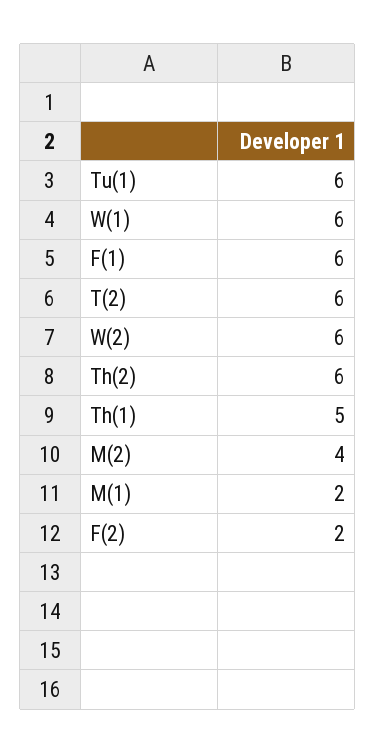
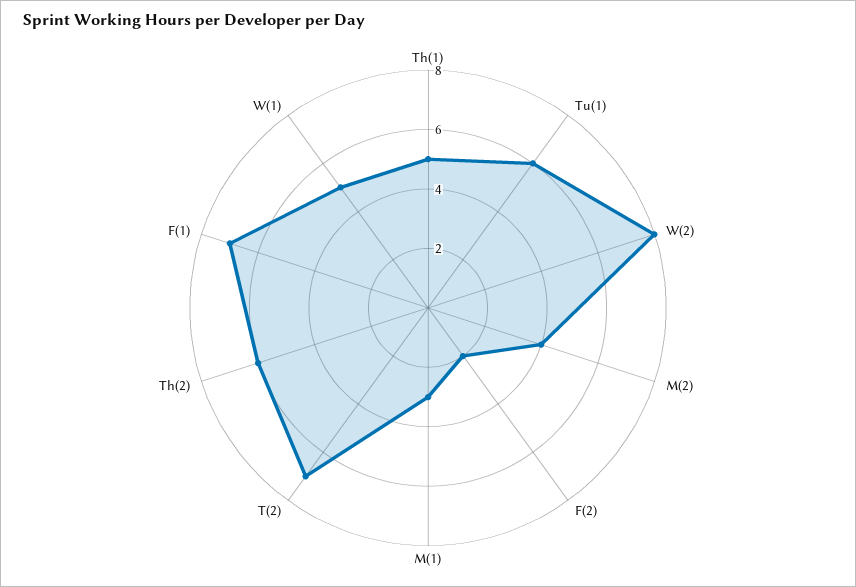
W(1): 6 -> 5
F(1): 6 -> 7
T(2): 6 -> 7
W(2): 6 -> 8
M(1): 2 -> 3

